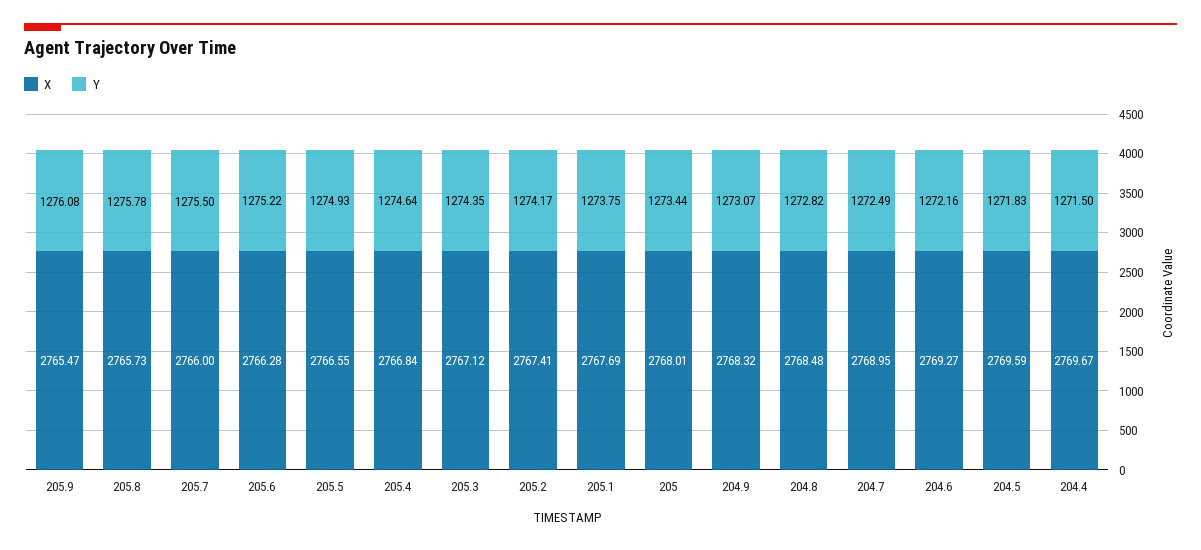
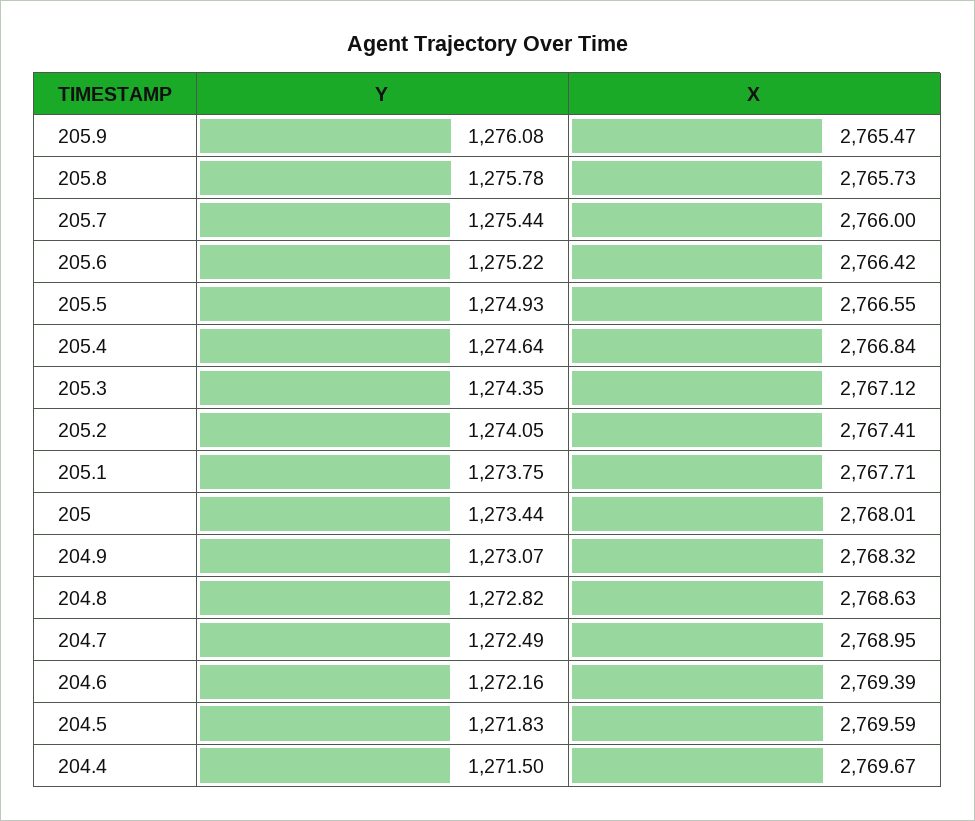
Y, 205.7: 1275.5 -> 1275.44
X, 205.6: 2766.28 -> 2766.42
Y, 205.2: 1274.17 -> 1274.05
X, 205.1: 2767.69 -> 2767.71
X, 204.8: 2768.48 -> 2768.63
X, 204.6: 2769.27 -> 2769.39

